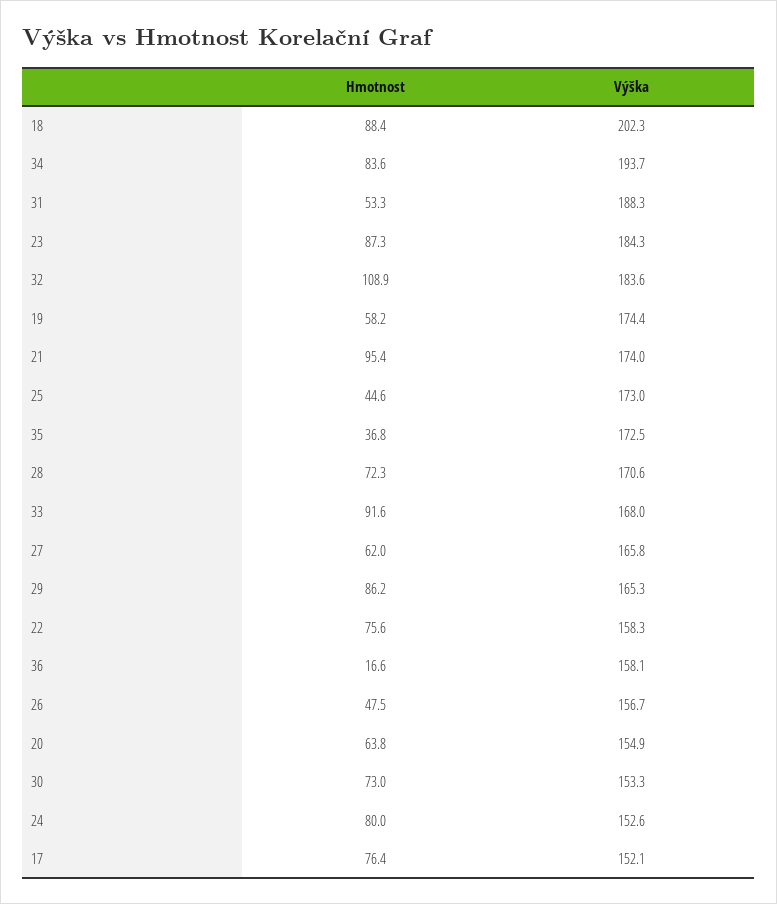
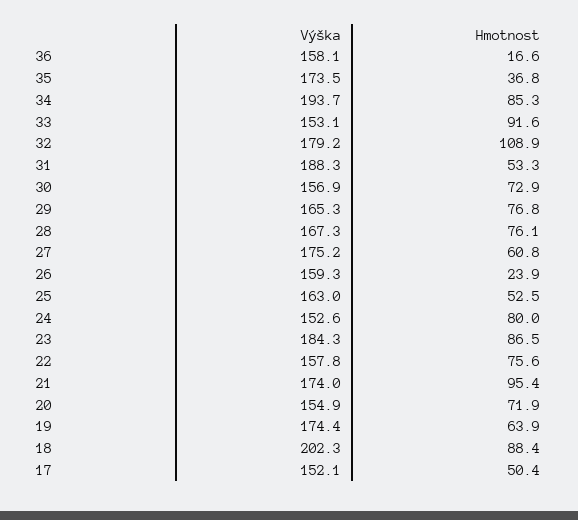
Hmotnost, 34: 83.6 -> 85.3
Hmotnost, 23: 87.3 -> 86.5
Výška, 32: 183.6 -> 179.2
Hmotnost, 19: 58.2 -> 63.9
Hmotnost, 25: 44.6 -> 52.5
Výška, 25: 173 -> 163
Výška, 35: 172.5 -> 173.5
Hmotnost, 28: 72.3 -> 76.1
Výška, 28: 170.6 -> 167.3
Výška, 33: 168 -> 153.1
Hmotnost, 27: 62 -> 60.8
Výška, 27: 165.8 -> 175.2
Hmotnost, 29: 86.2 -> 76.8
Výška, 22: 158.3 -> 157.8
Hmotnost, 26: 47.5 -> 23.9
Výška, 26: 156.7 -> 159.3
Hmotnost, 20: 63.8 -> 71.9
Hmotnost, 30: 73 -> 72.9
Výška, 30: 153.3 -> 156.9
Hmotnost, 17: 76.4 -> 50.4

